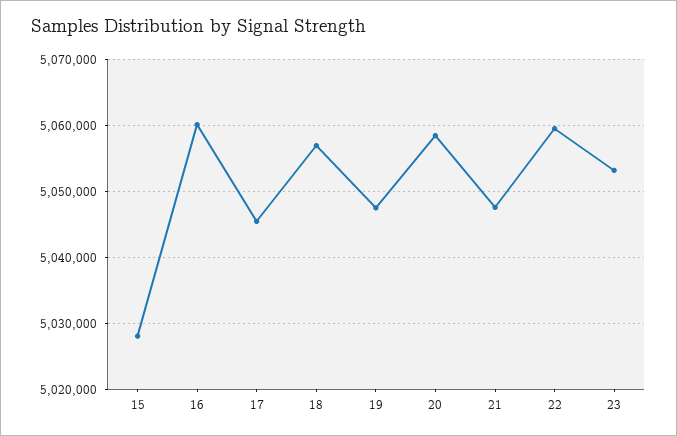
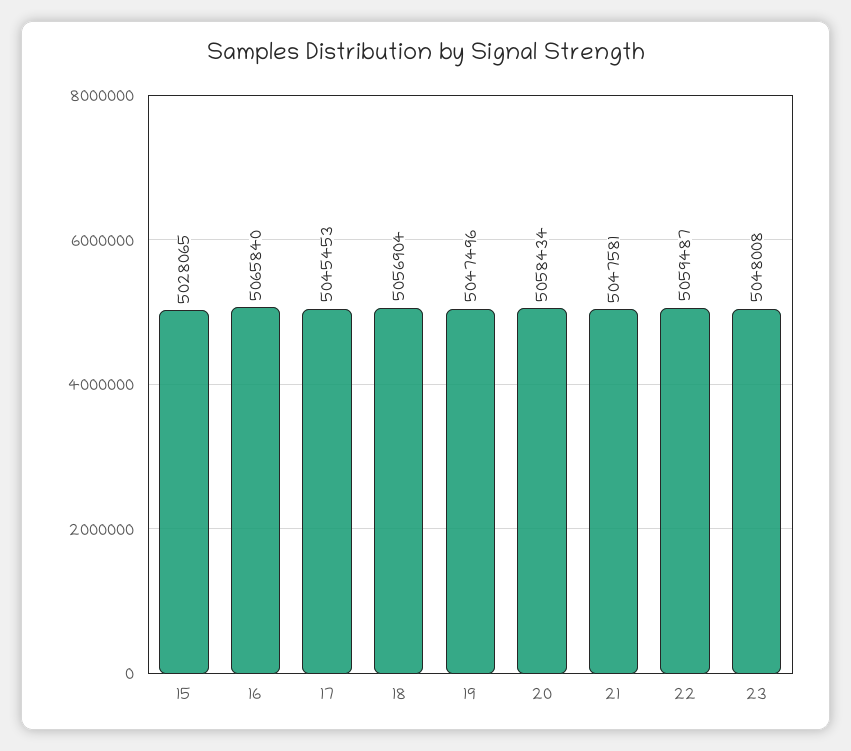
16: 5060000 -> 5065840
23: 5053000 -> 5048008

